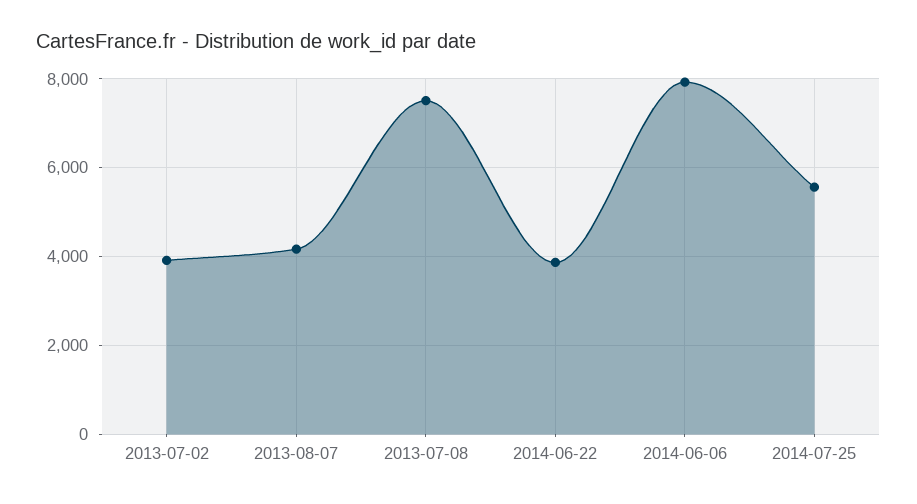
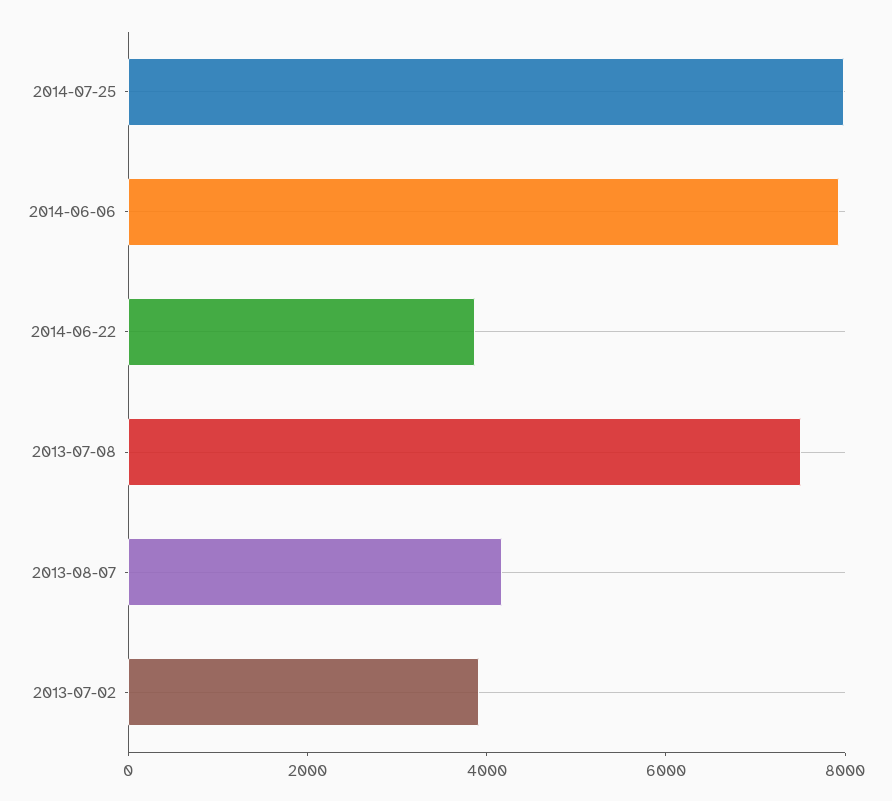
2014-07-25: 5600 -> 8000

